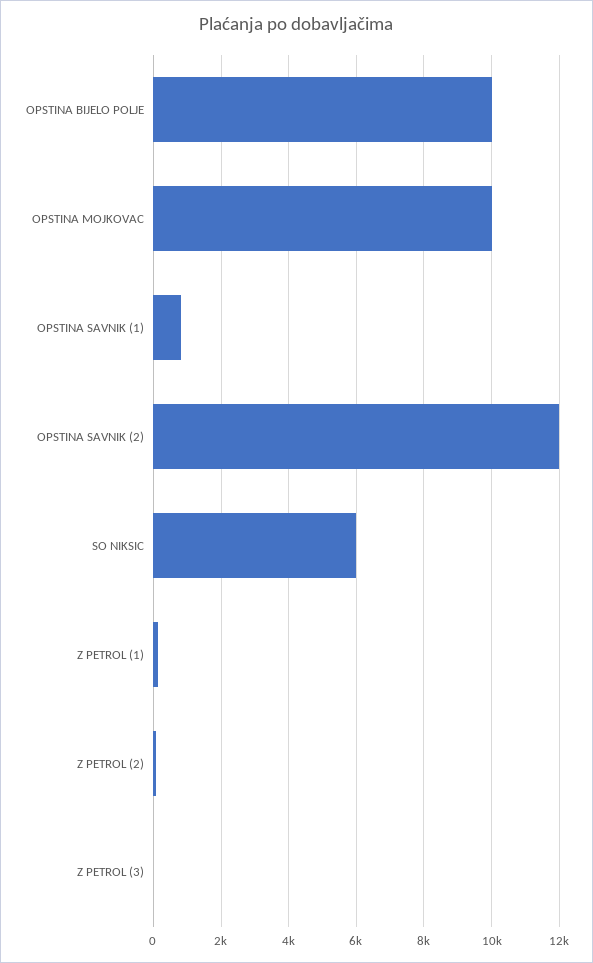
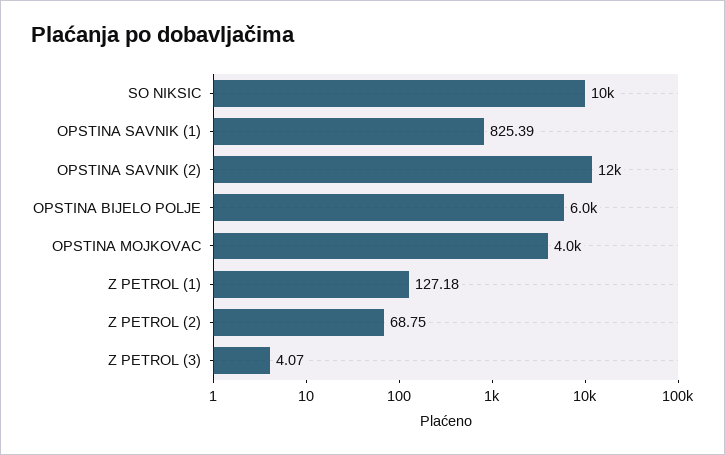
OPSTINA BIJELO POLJE: 10000 -> 6000
OPSTINA MOJKOVAC: 10000 -> 4000
SO NIKSIC: 6000 -> 10000

